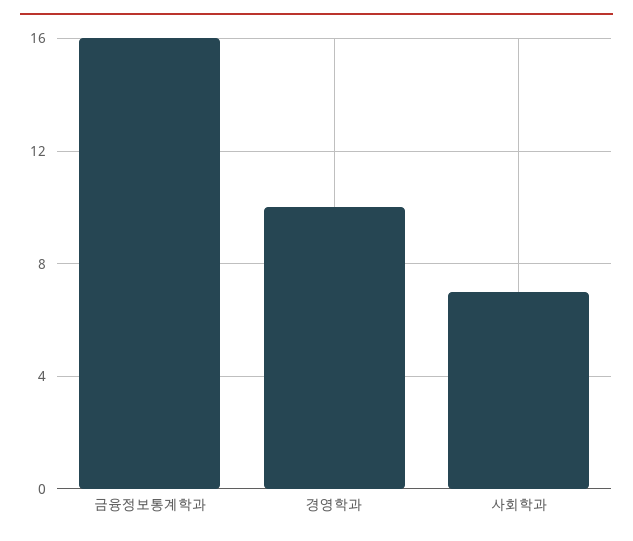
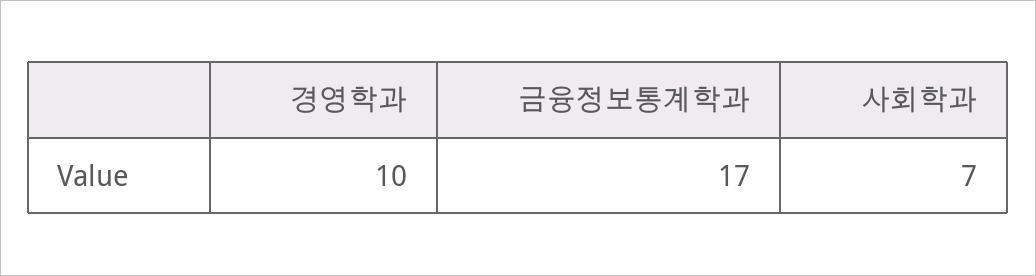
금융정보통계학과: 16 -> 17

